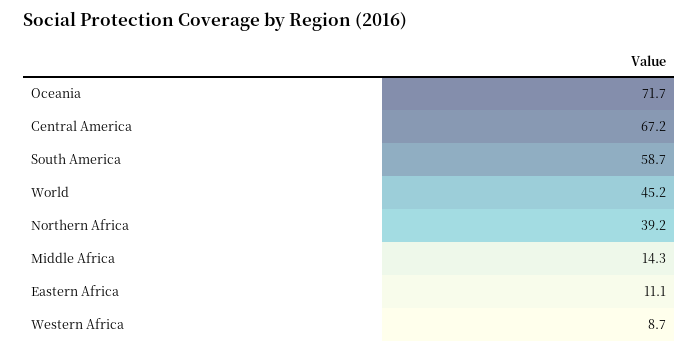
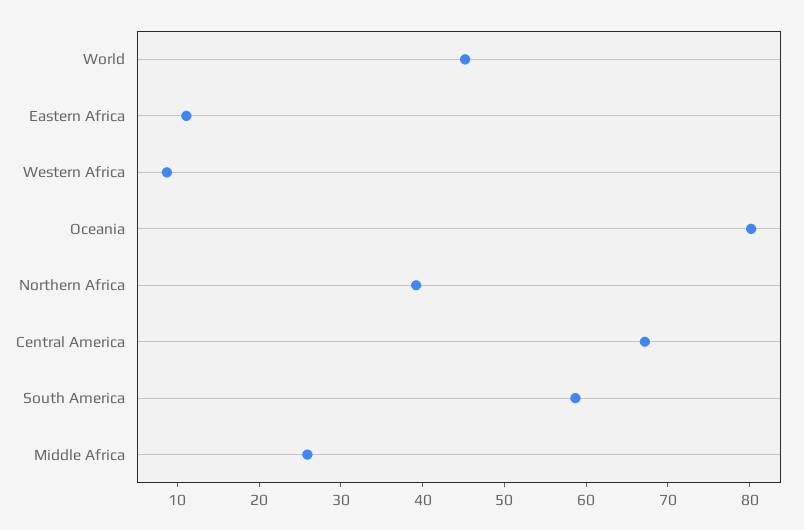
Oceania: 71.7 -> 80
Middle Africa: 14.3 -> 26

